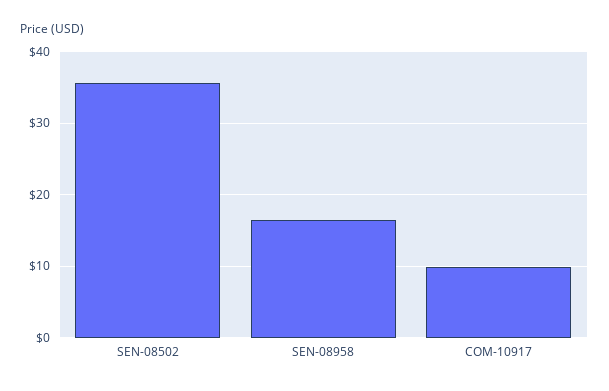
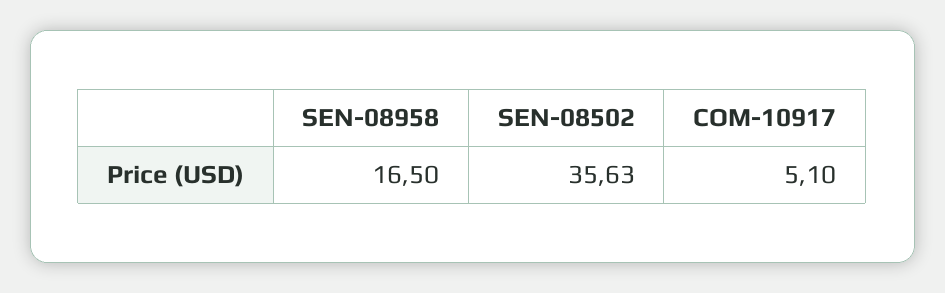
COM-10917: 10 -> 5.1

